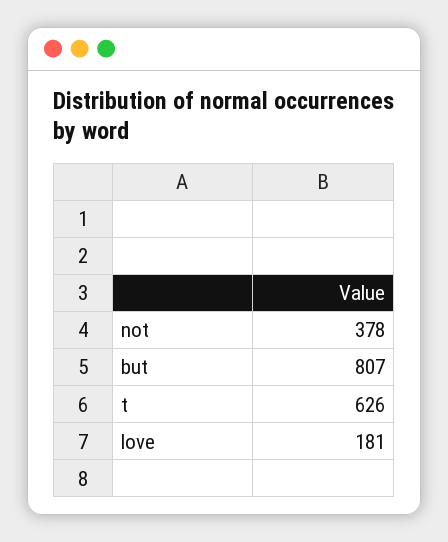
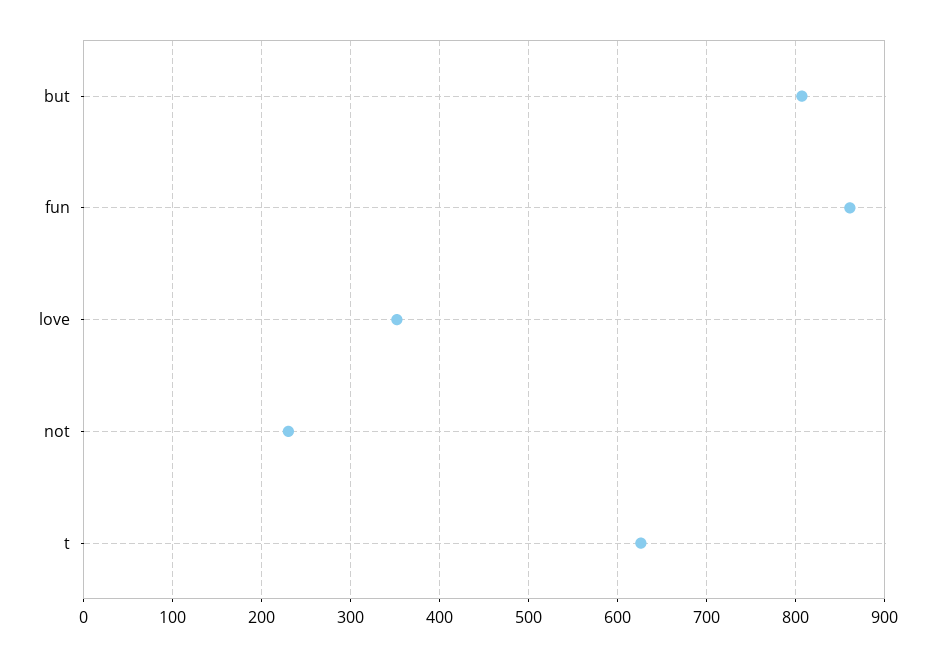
not: 378 -> 230
love: 181 -> 350
fun: none -> 860

